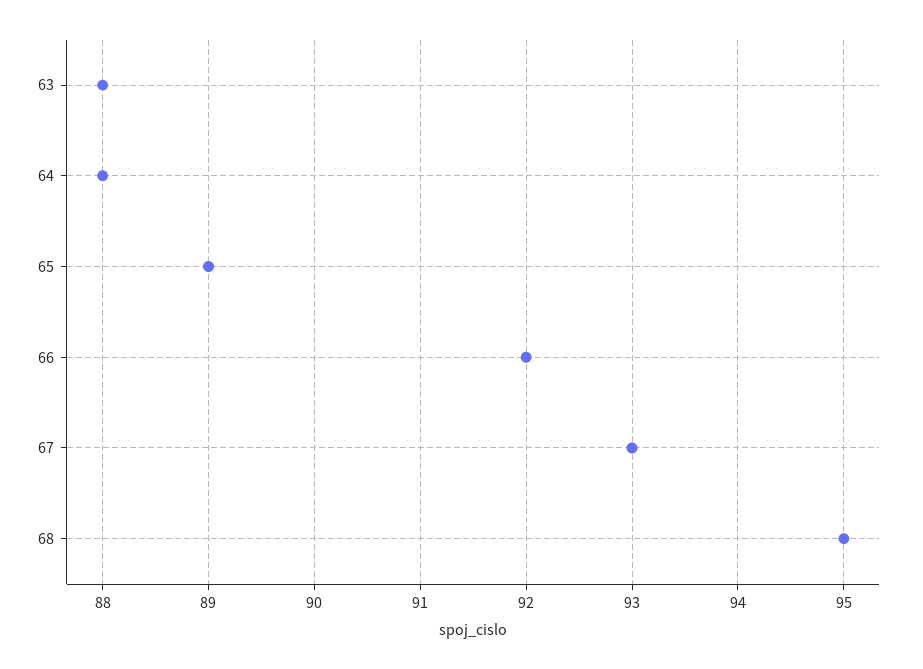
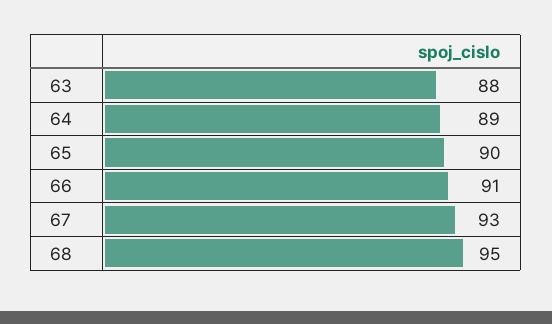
64: 88 -> 89
65: 89 -> 90
66: 92 -> 91

